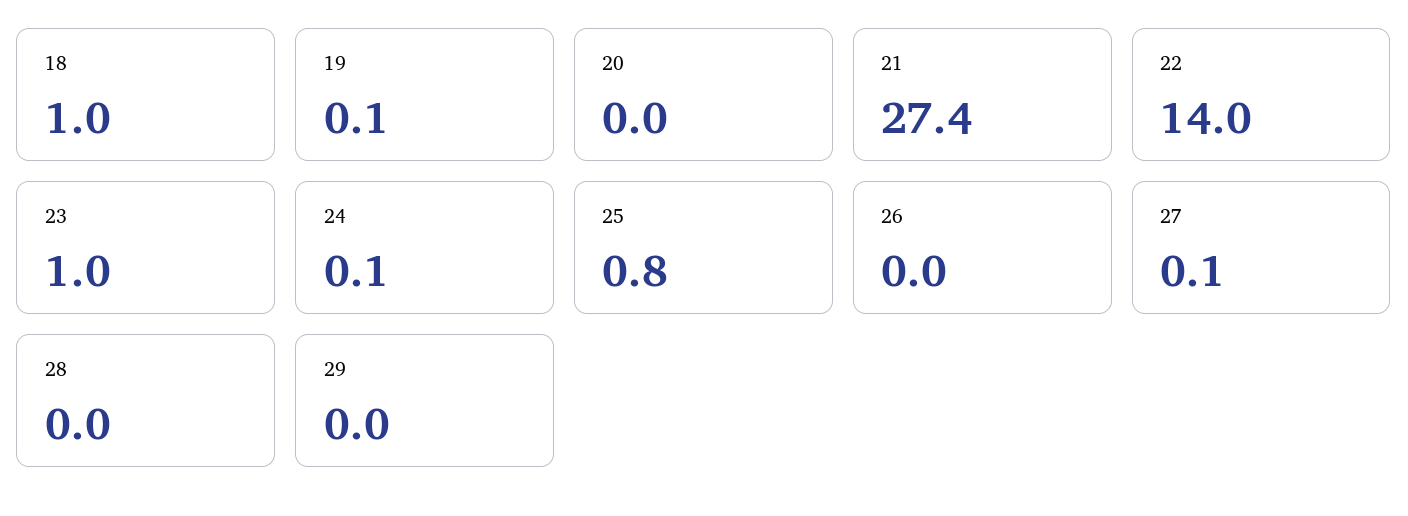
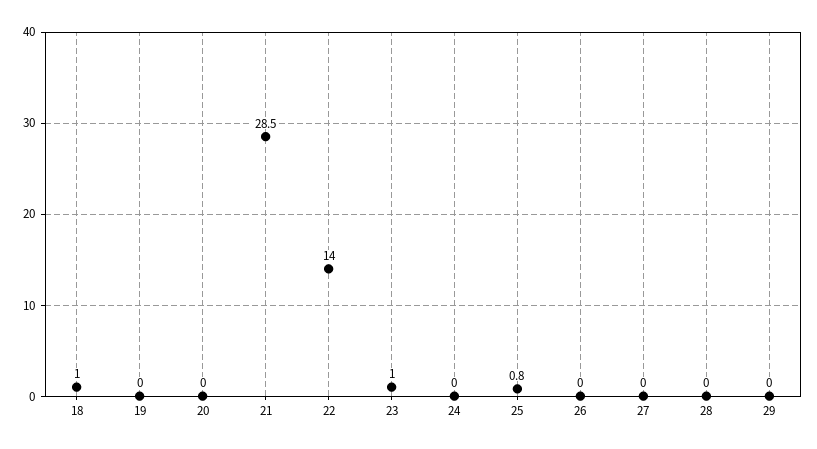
19: 0.1 -> 0
21: 27.4 -> 28.5
24: 0.1 -> 0
27: 0.1 -> 0

